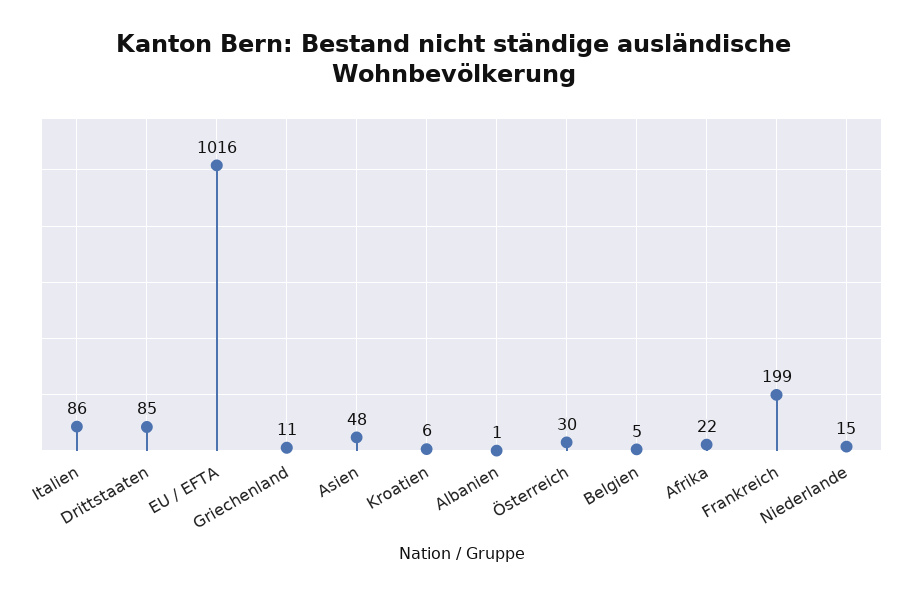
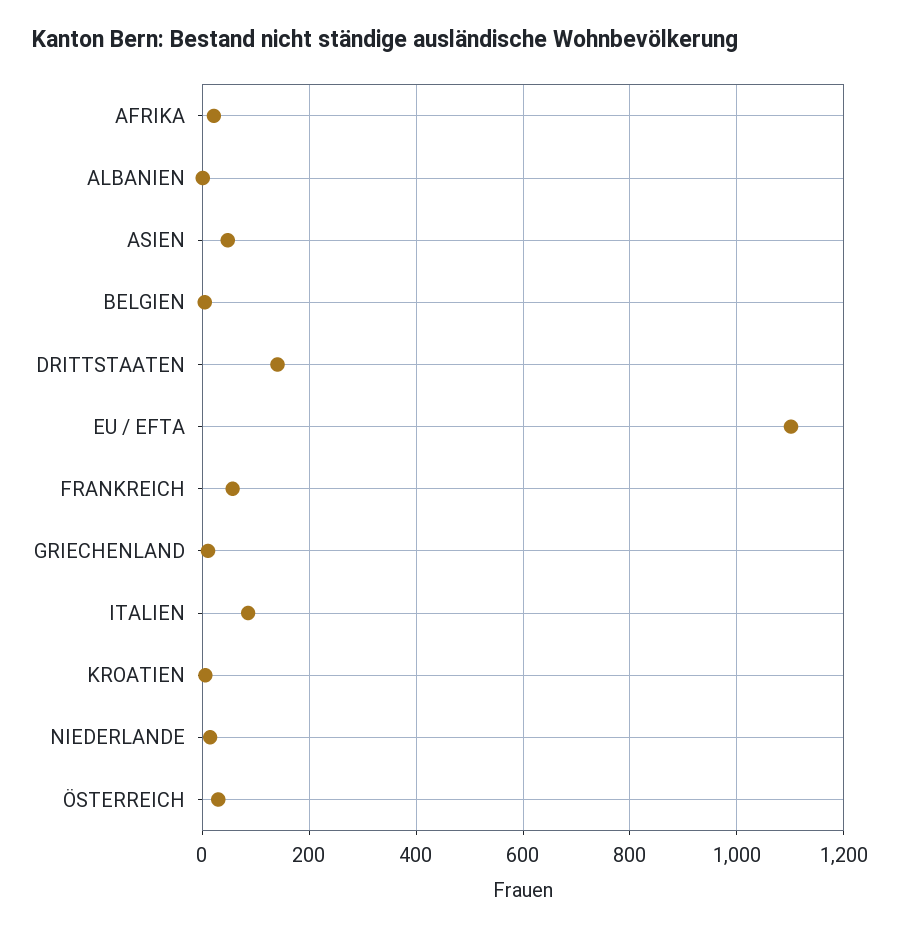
Drittstaaten: 85 -> 140
EU / EFTA: 1016 -> 1100
Frankreich: 199 -> 60

